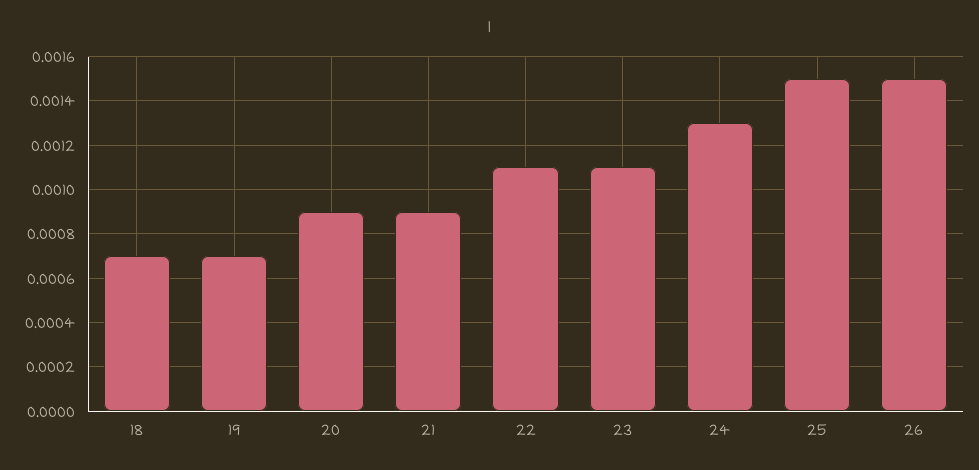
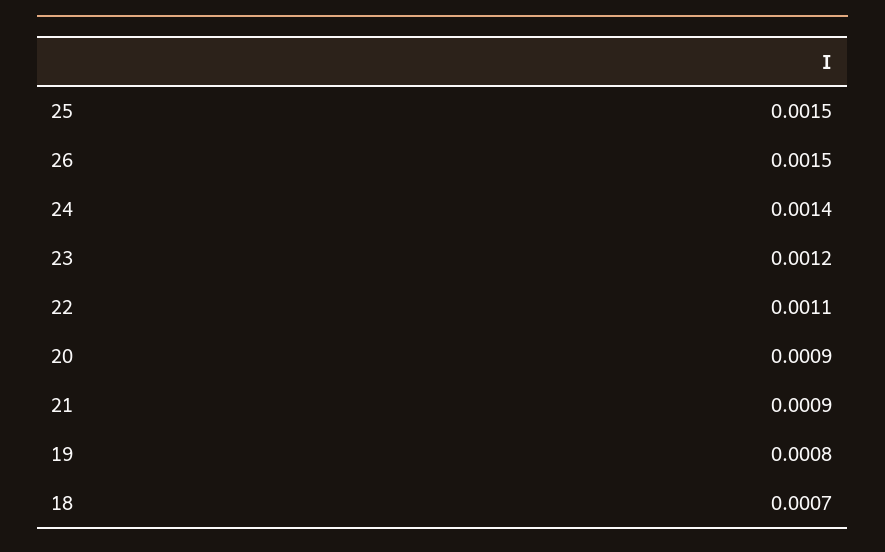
19: 0.0007 -> 0.0008
23: 0.0011 -> 0.0012
24: 0.0013 -> 0.0014

